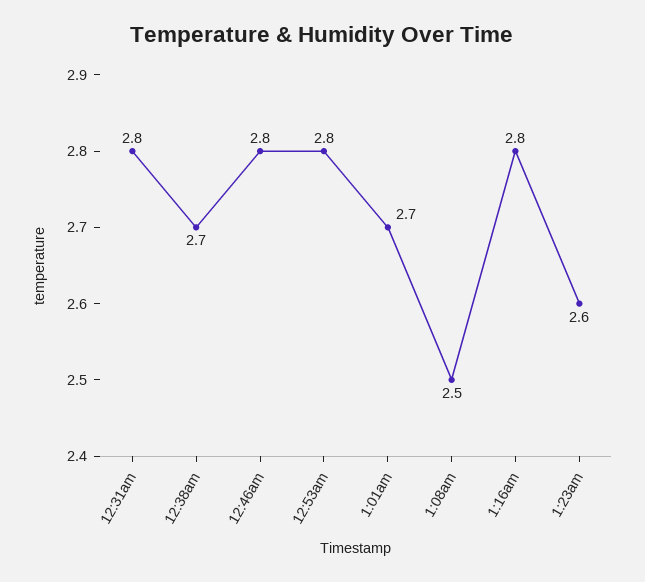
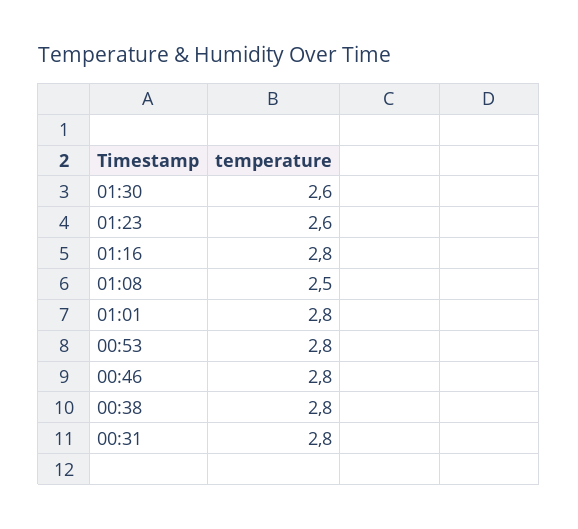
12:38am: 2.7 -> 2.8
1:01am: 2.7 -> 2.8
01:30: none -> 2.6

